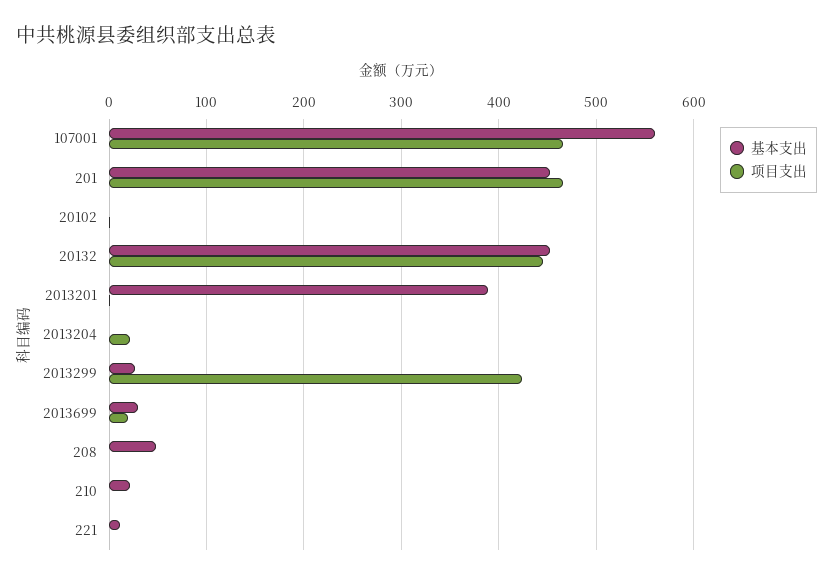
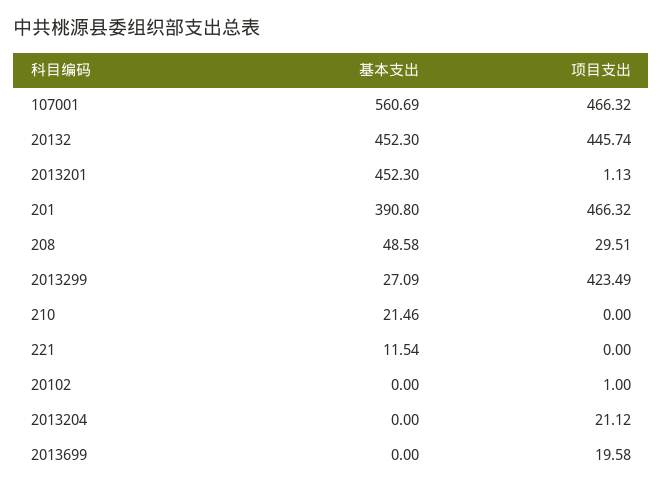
基本支出, 201: 450 -> 390.8
基本支出, 2013201: 390 -> 452.3
基本支出, 2013699: 30 -> 0
项目支出, 208: 0 -> 29.51

